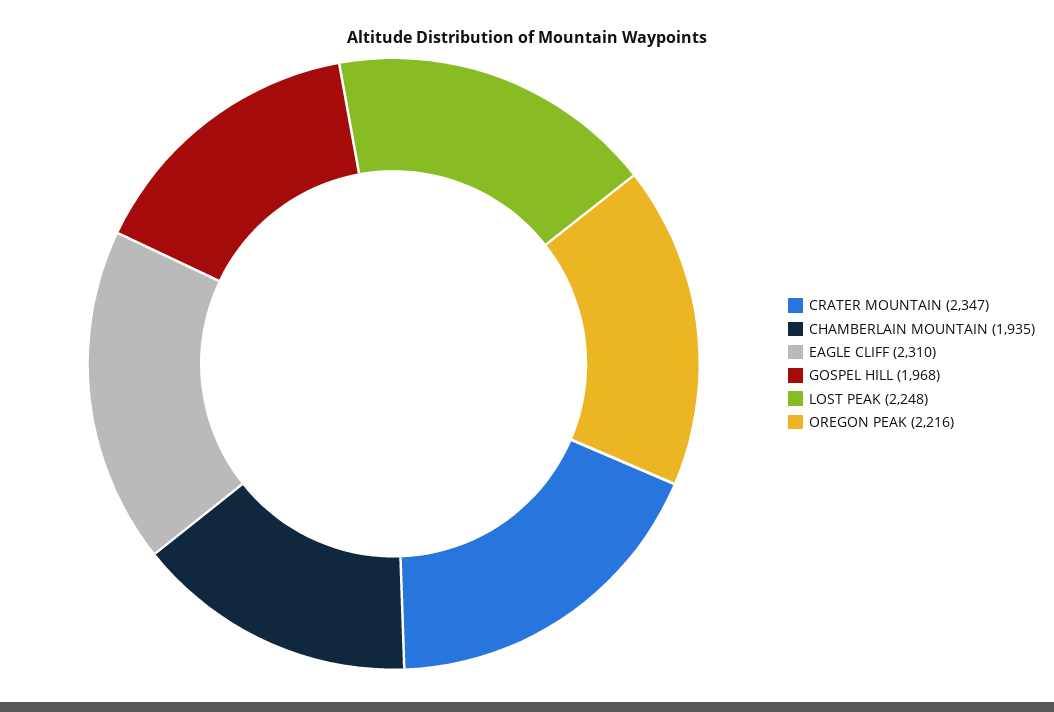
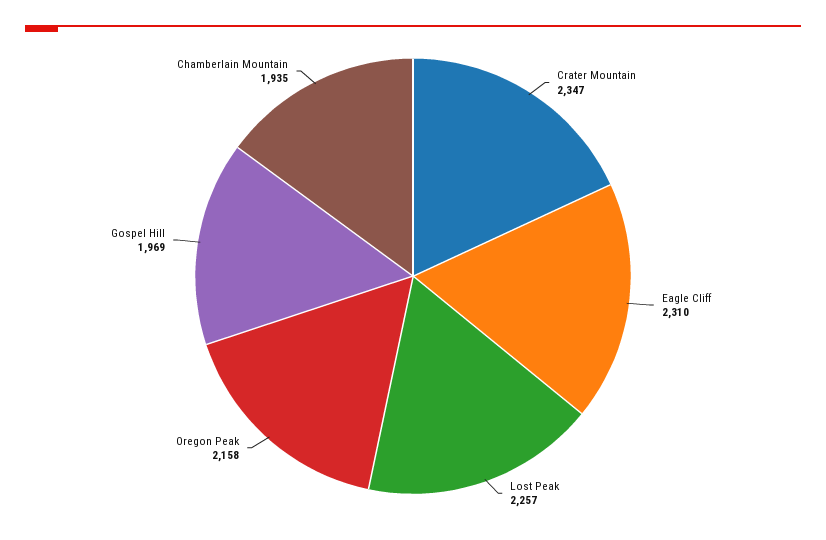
GOSPEL HILL: 1968 -> 1969
LOST PEAK: 2248 -> 2257
OREGON PEAK: 2216 -> 2158

